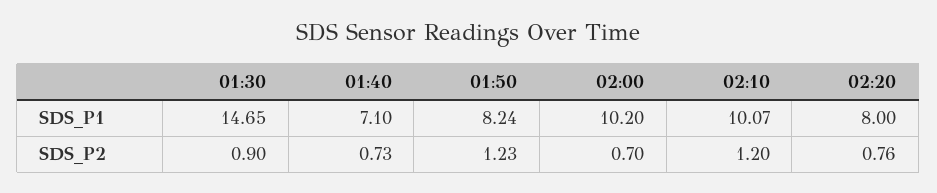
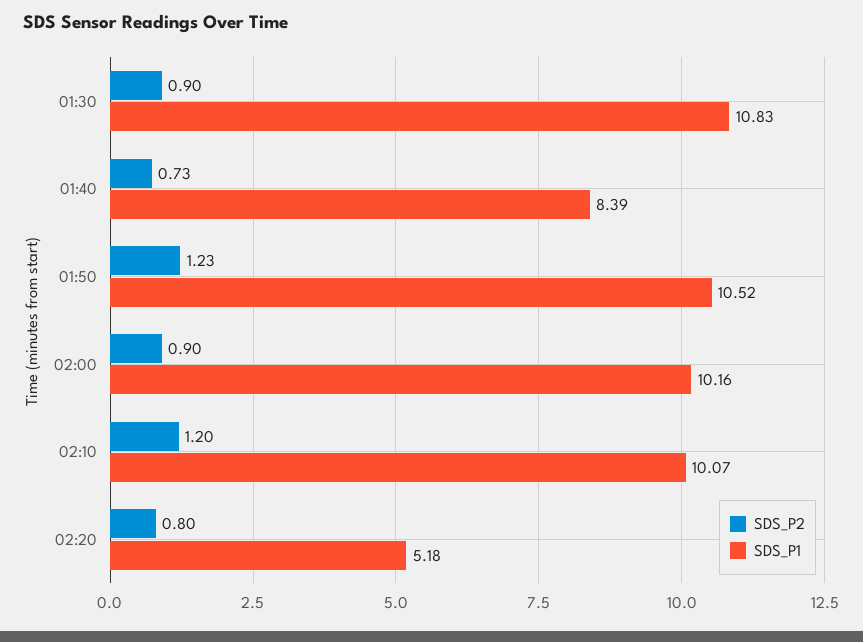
SDS_P1, 01:30: 14.65 -> 10.83
SDS_P1, 01:40: 7.1 -> 8.39
SDS_P1, 01:50: 8.24 -> 10.52
SDS_P1, 02:00: 10.2 -> 10.16
SDS_P1, 02:20: 8 -> 5.18
SDS_P2, 02:00: 0.7 -> 0.9
SDS_P2, 02:20: 0.76 -> 0.8

